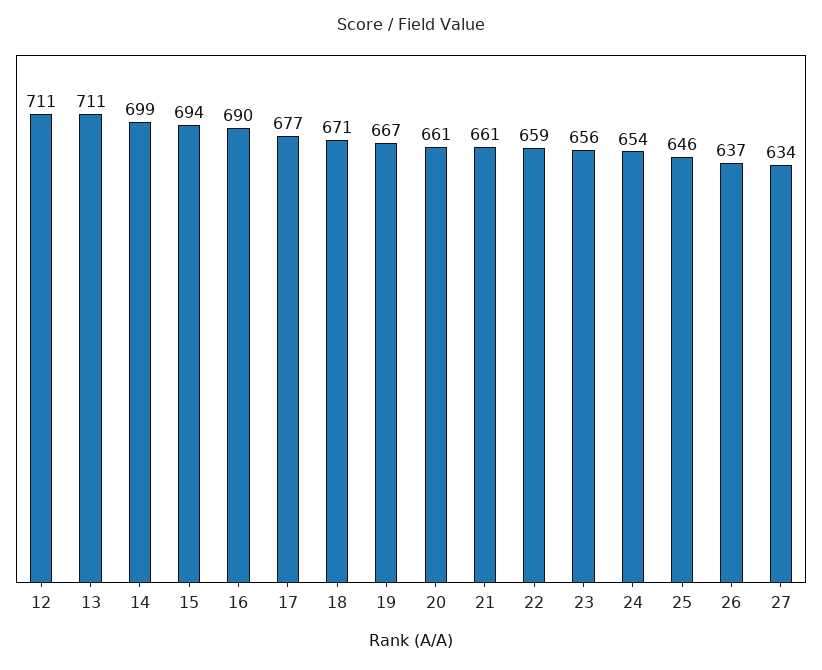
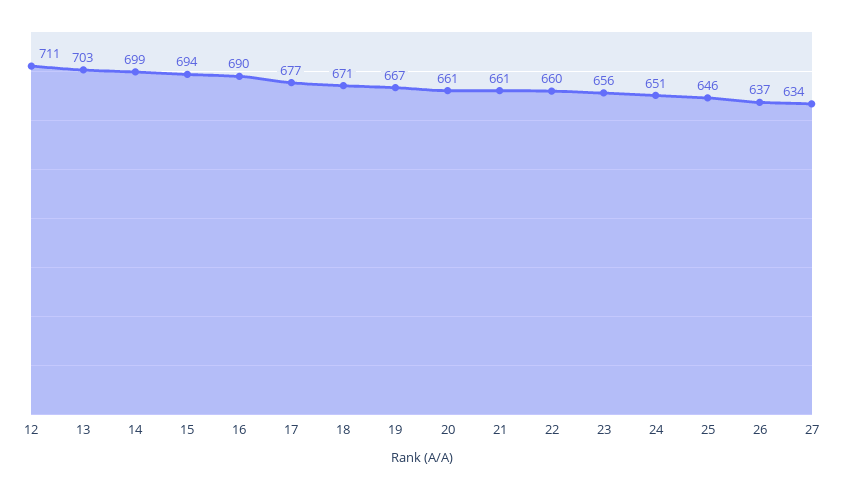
13: 711 -> 703
22: 659 -> 660
24: 654 -> 651

